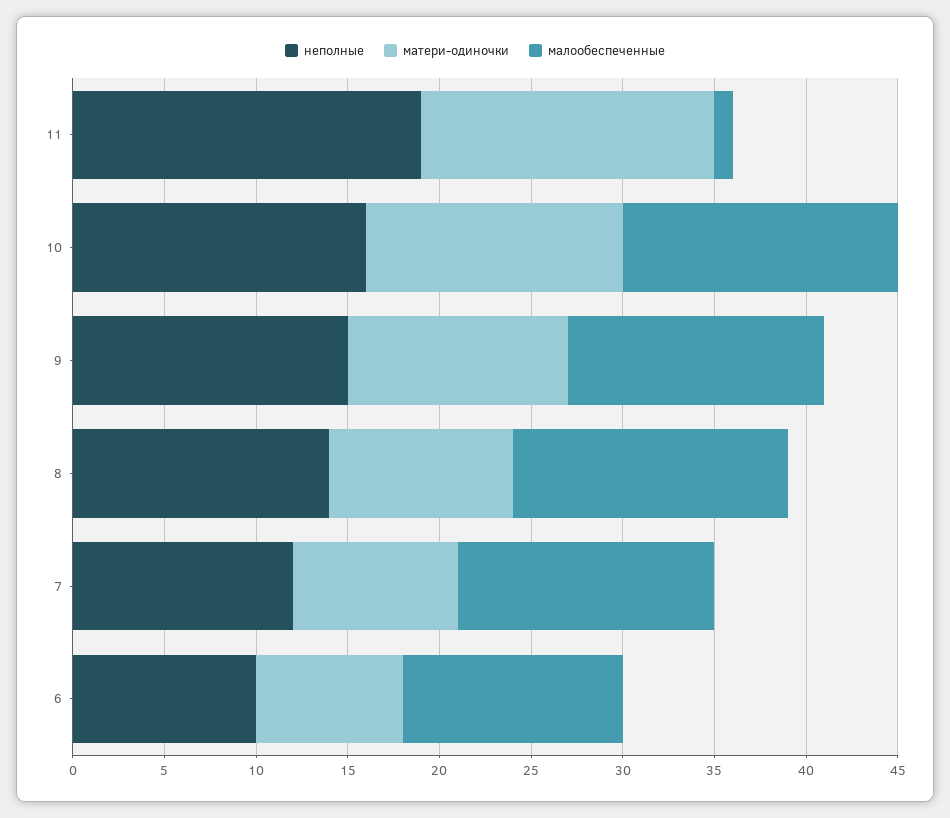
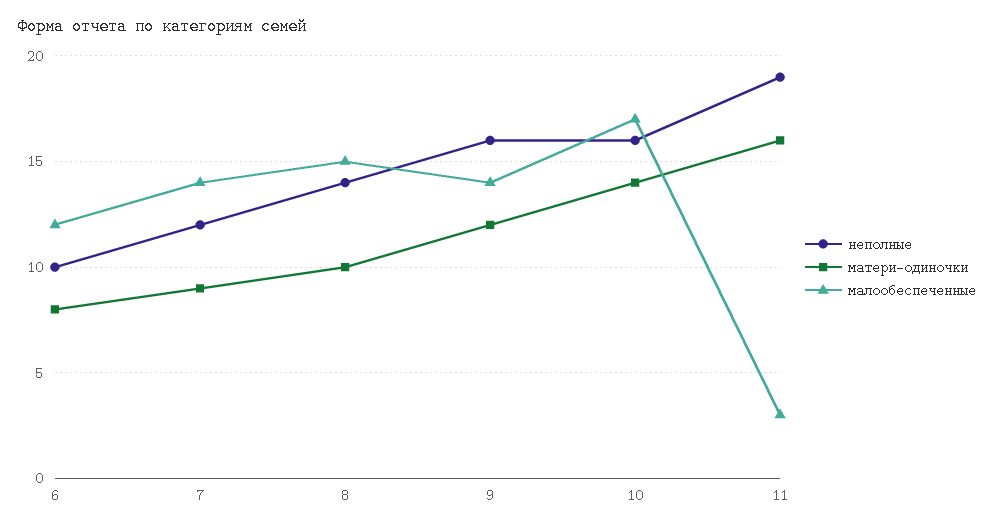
малообеспеченные, 11: 1 -> 3
малообеспеченные, 10: 15 -> 17
неполные, 9: 15 -> 16

